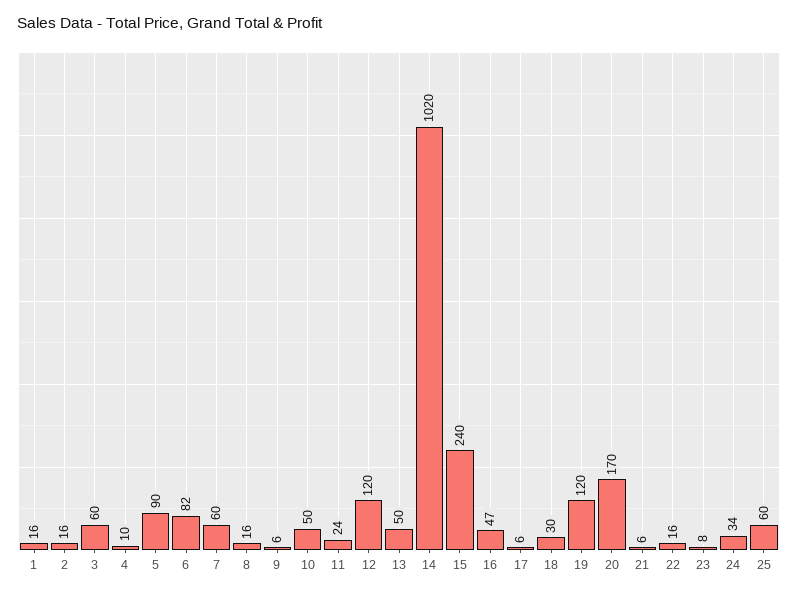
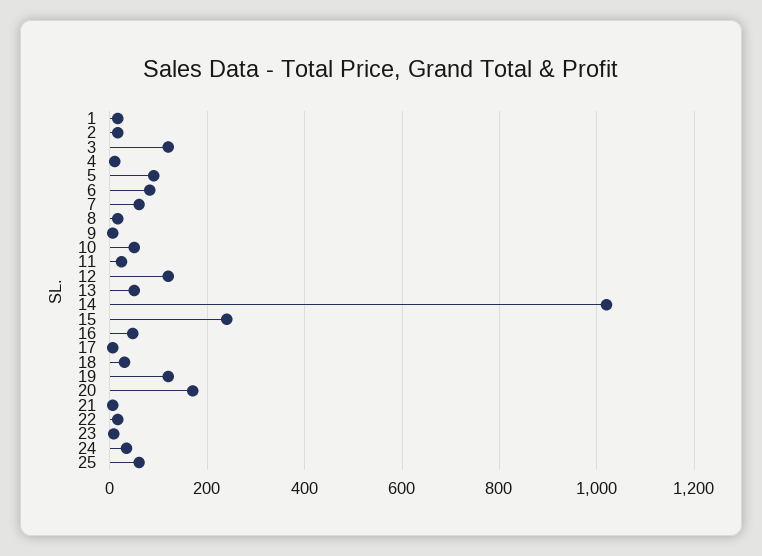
3: 60 -> 120

